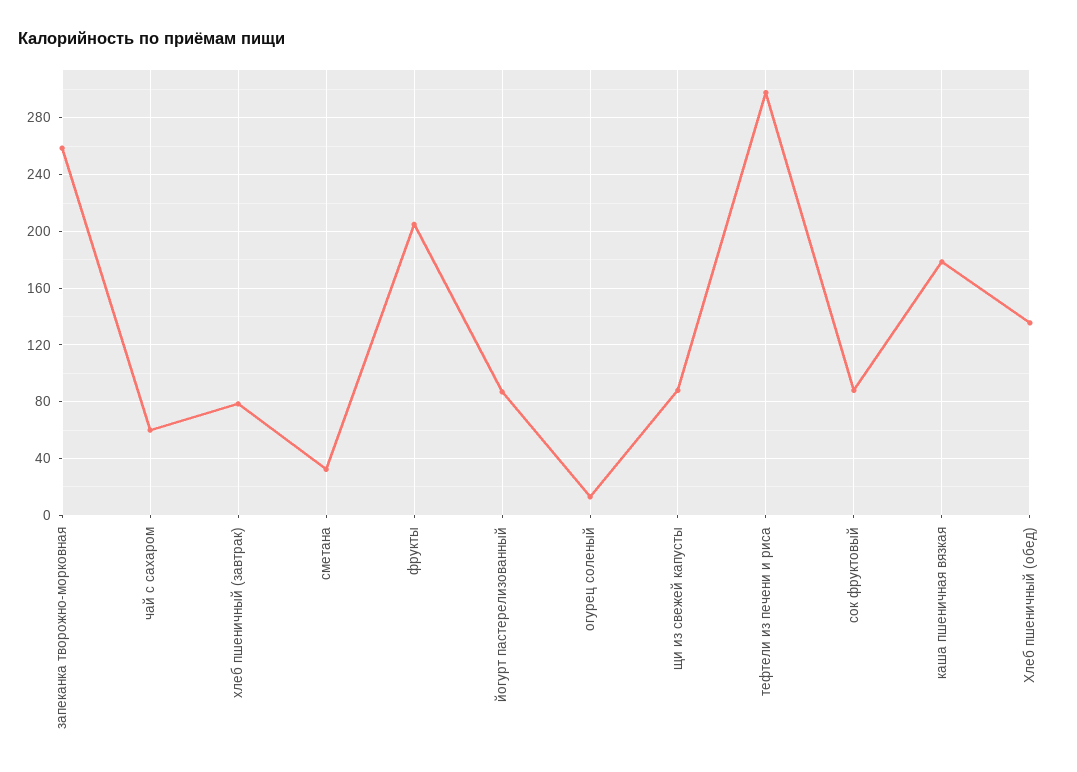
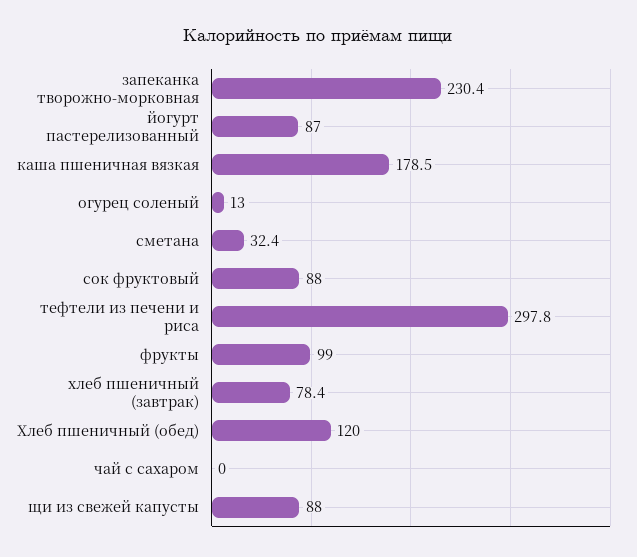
запеканка творожно-морковная: 260 -> 230.4
чай с сахаром: 60 -> 0
фрукты: 205 -> 99
Хлеб пшеничный (обед): 135 -> 120

